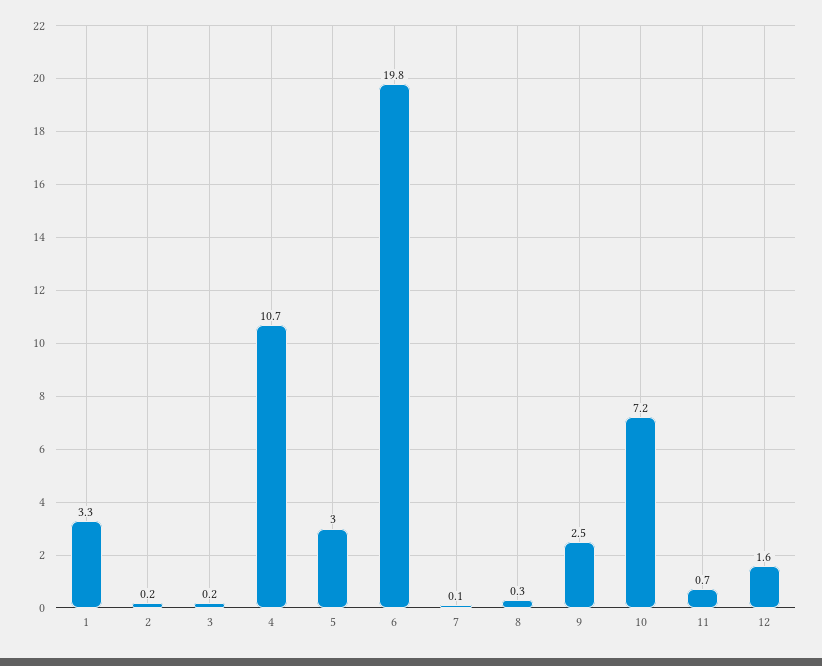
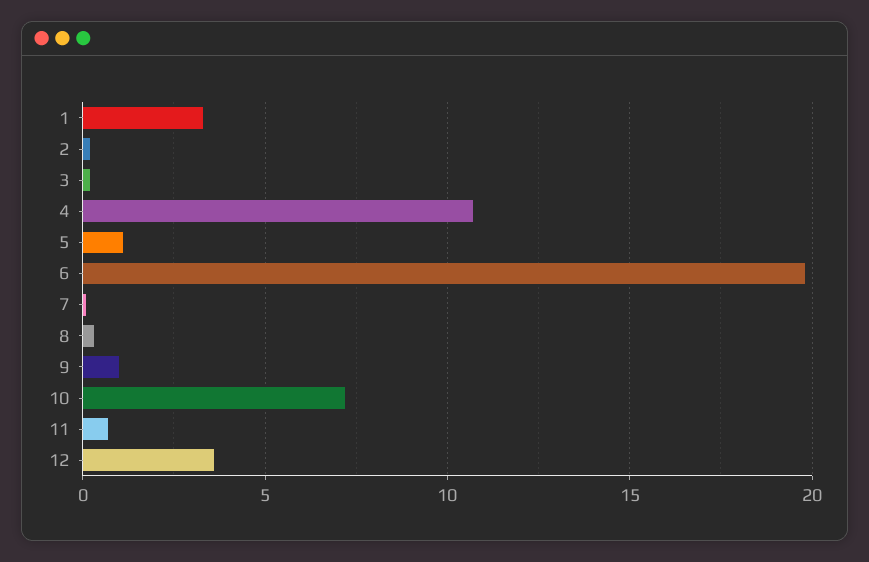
5: 3 -> 1
9: 2.5 -> 1
12: 1.6 -> 3.5

